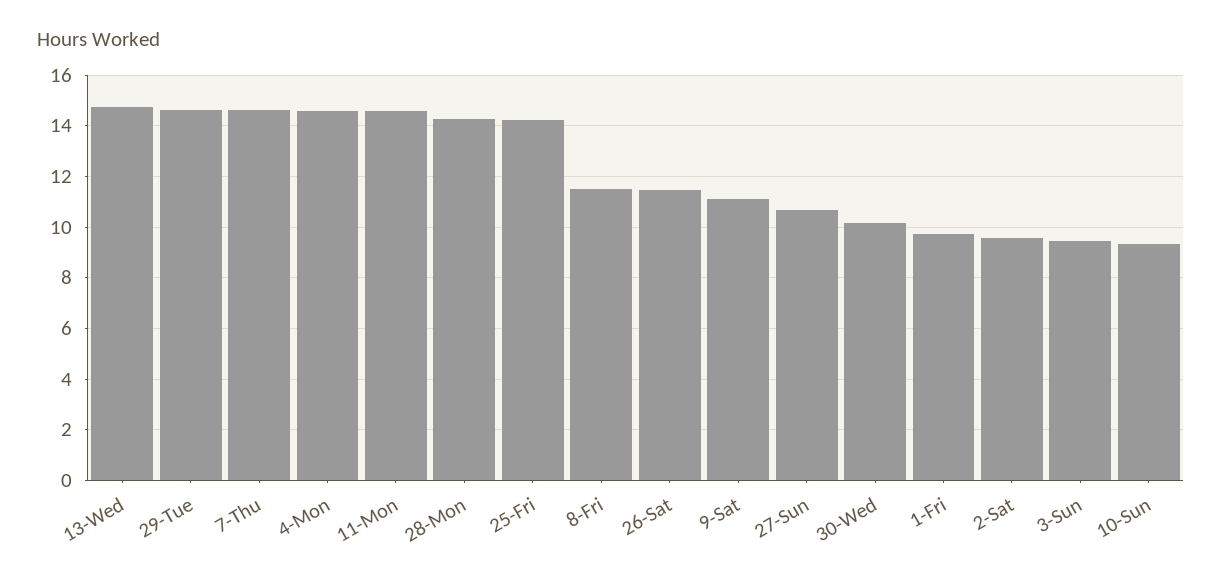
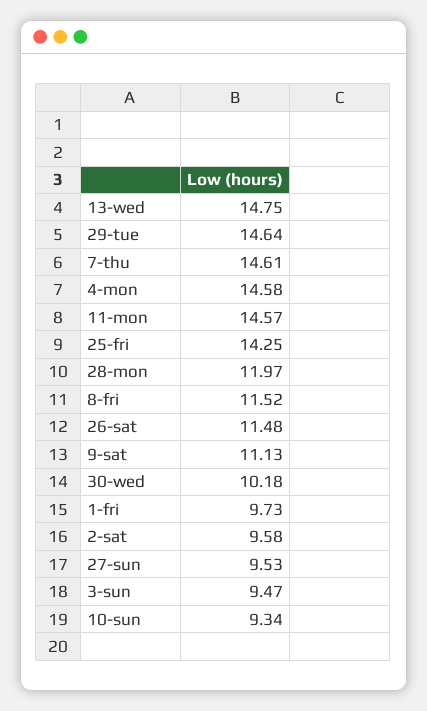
28-Mon: 14.25 -> 11.97
27-Sun: 10.75 -> 9.53

